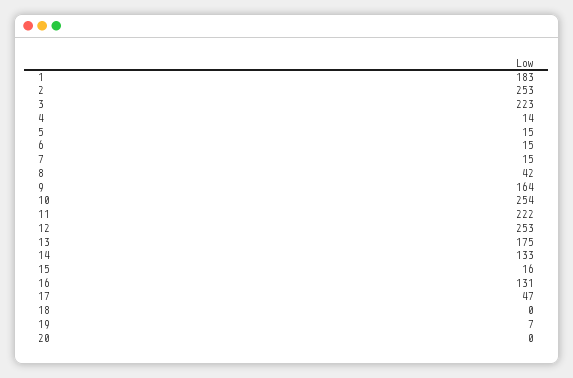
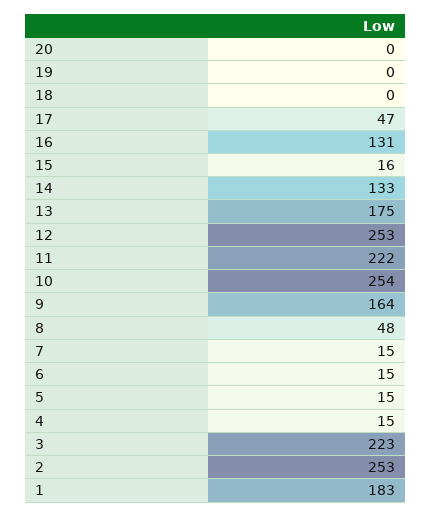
4: 14 -> 15
8: 42 -> 48
19: 7 -> 0

